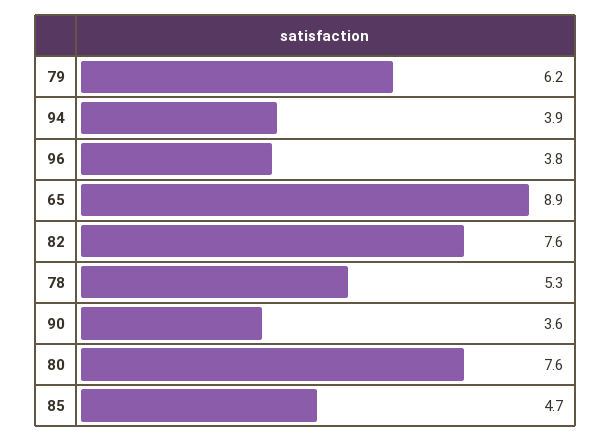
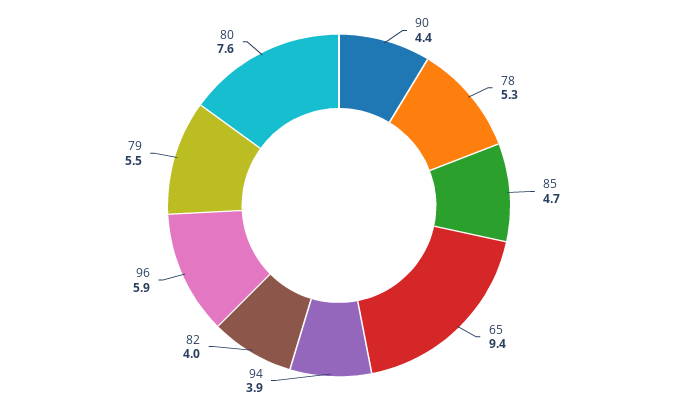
79: 6.2 -> 5.5
96: 3.8 -> 5.9
65: 8.9 -> 9.4
82: 7.6 -> 4
90: 3.6 -> 4.4

